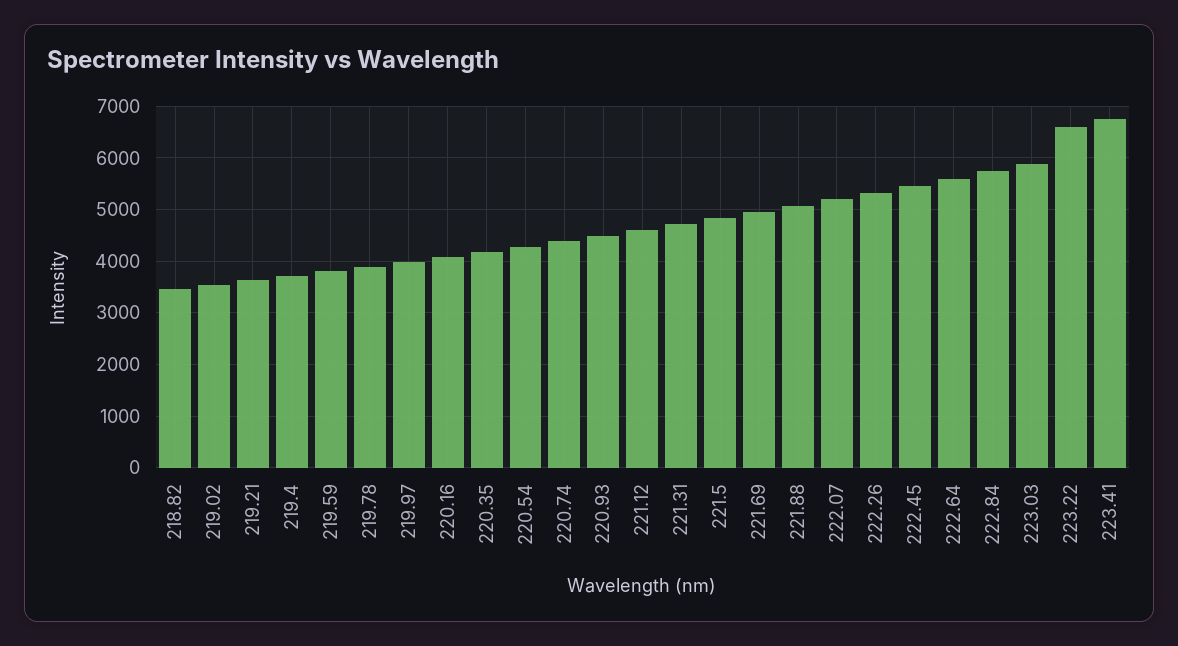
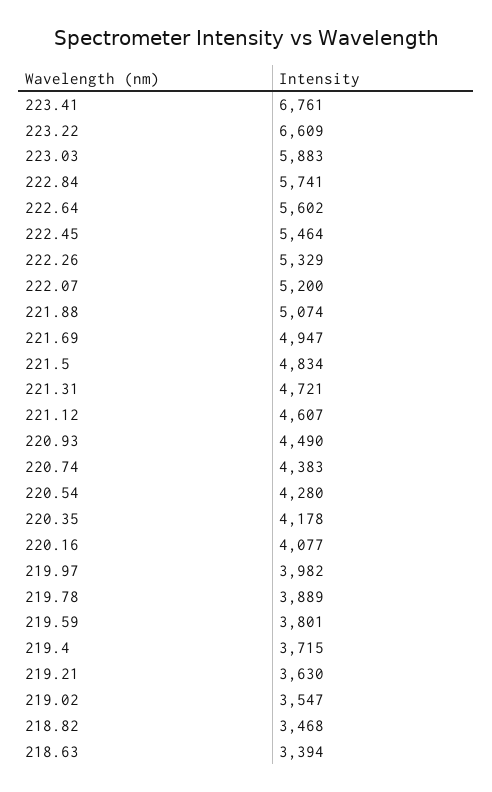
218.63: none -> 3394

